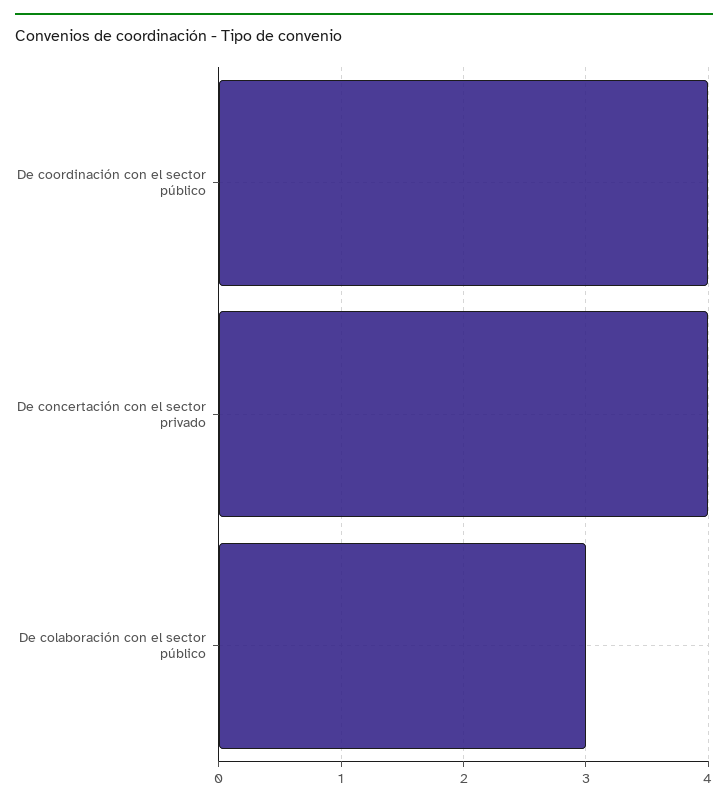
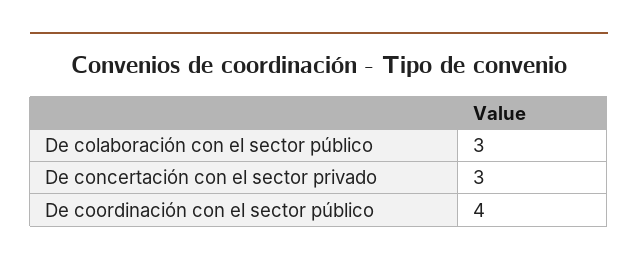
De concertación con el sector privado: 4 -> 3

